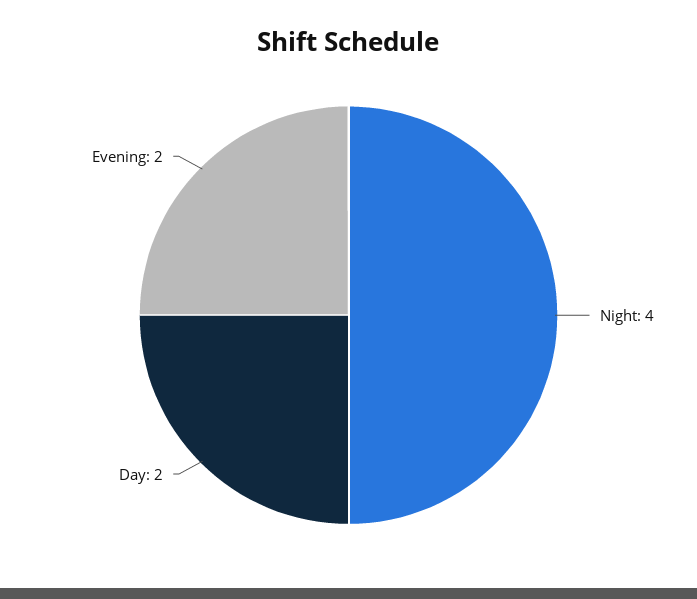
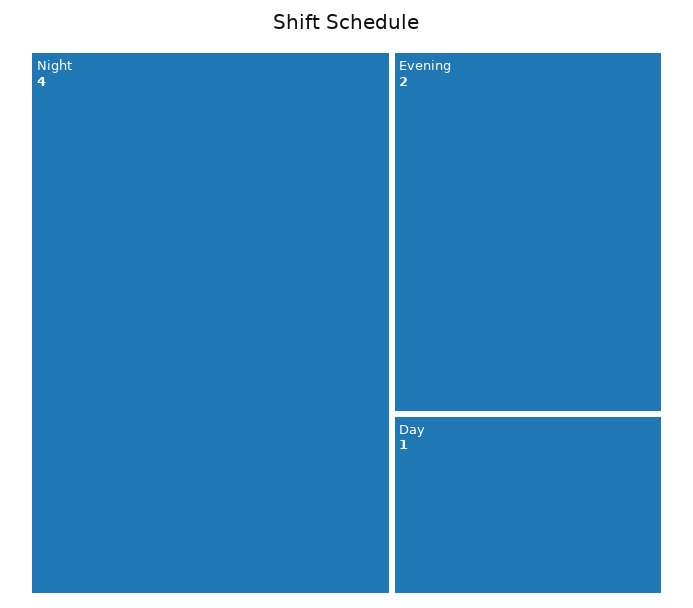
Day: 2 -> 1

